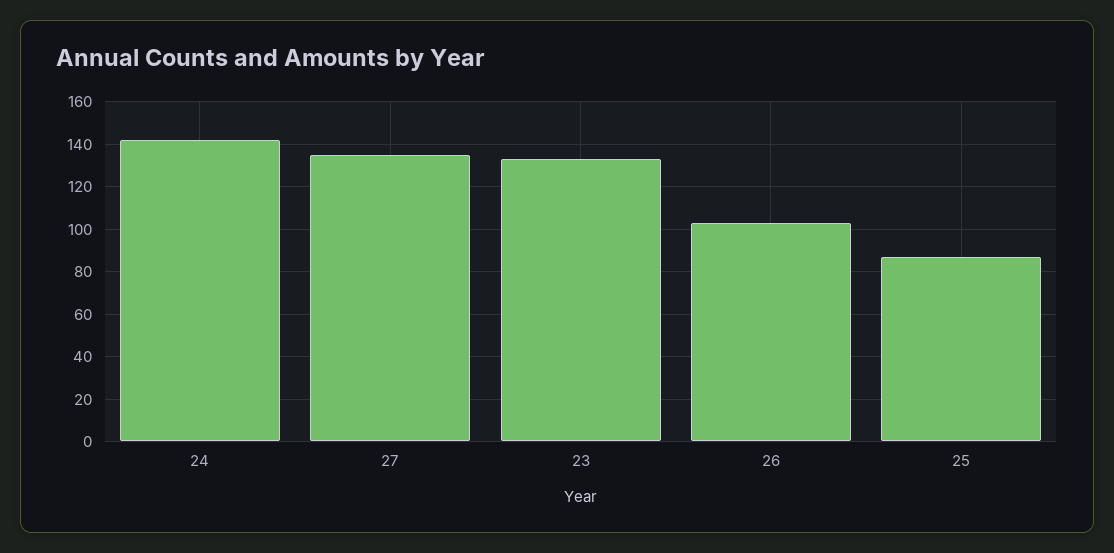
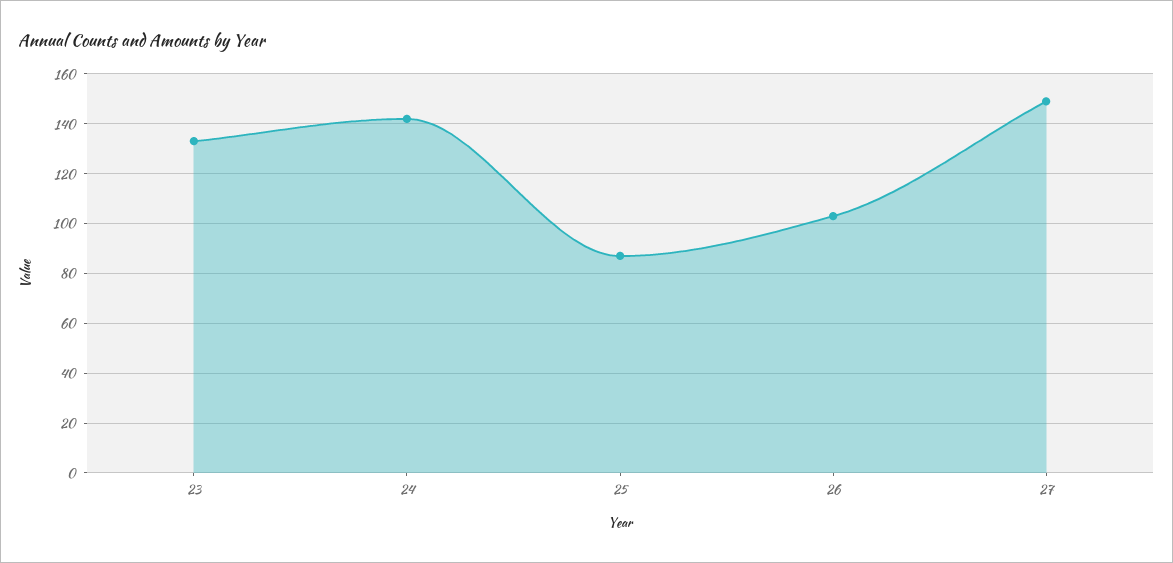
27: 135 -> 150

